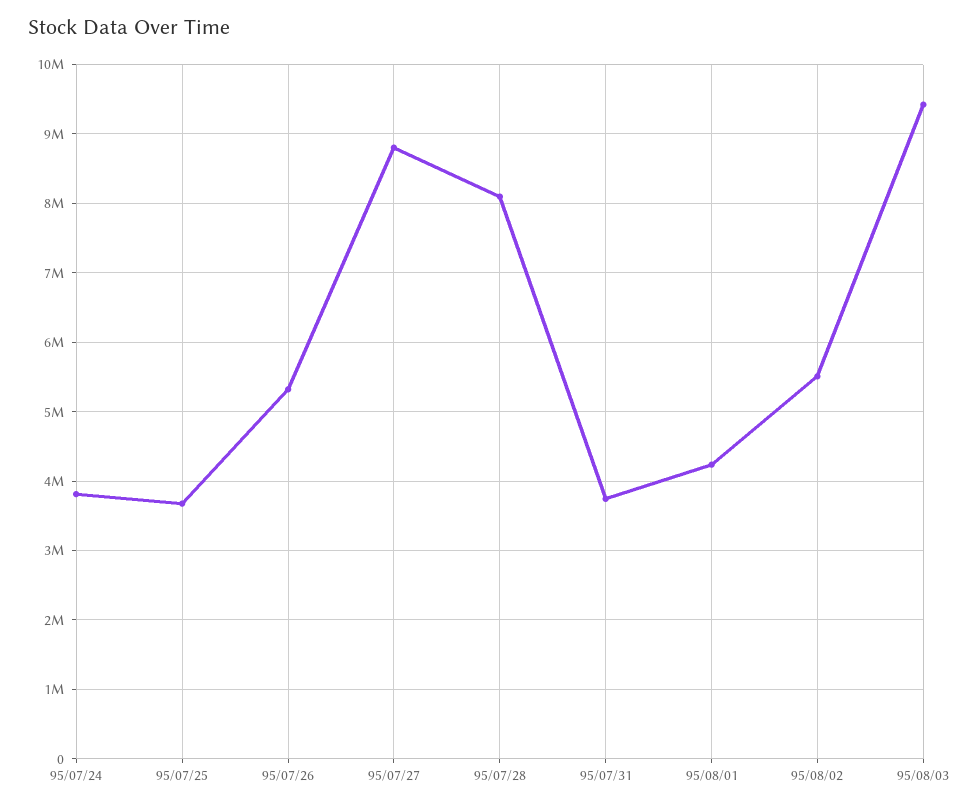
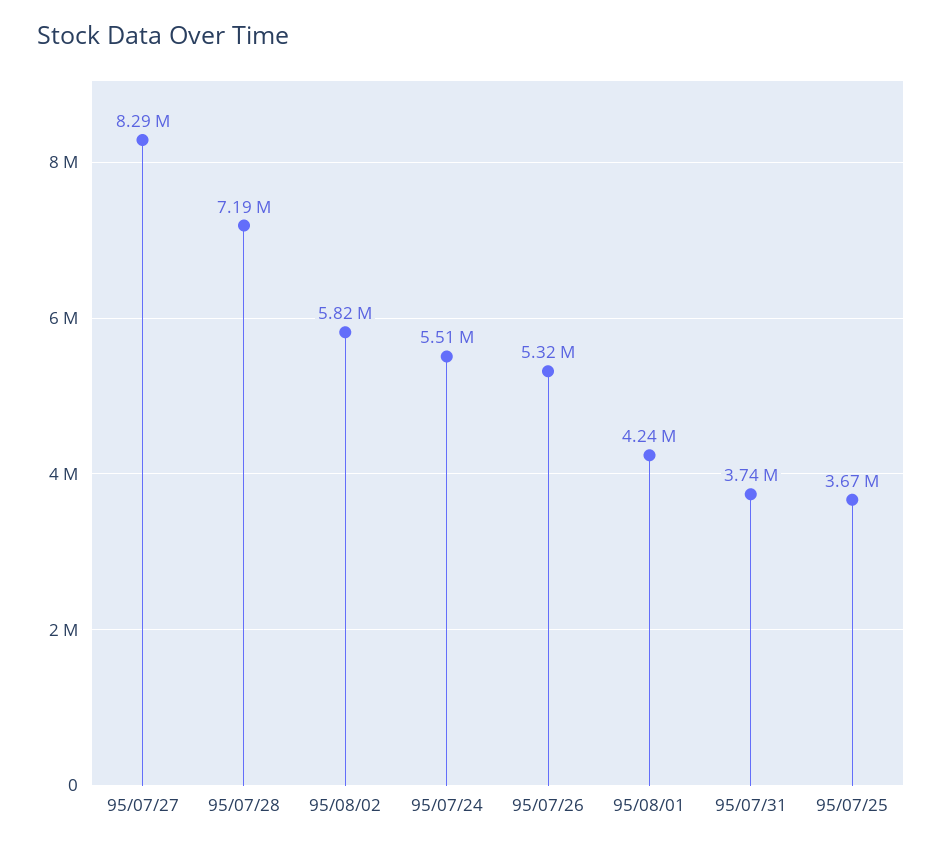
95/07/24: 3800000 -> 5510000
95/07/27: 8800000 -> 8290000
95/07/28: 8100000 -> 7190000
95/08/02: 5500000 -> 5820000
95/08/03: 9400000 -> none

